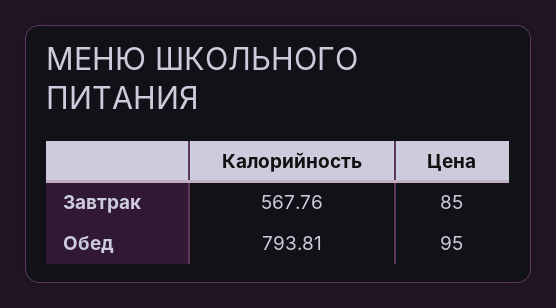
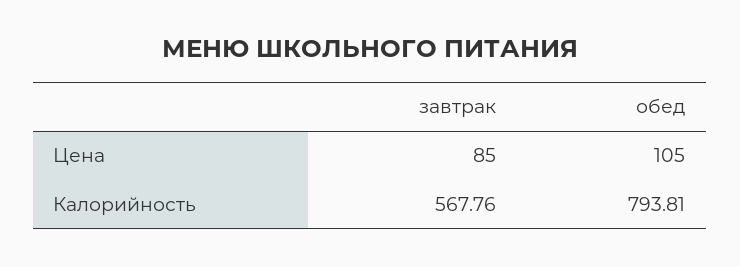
Цена, Обед: 95 -> 105

